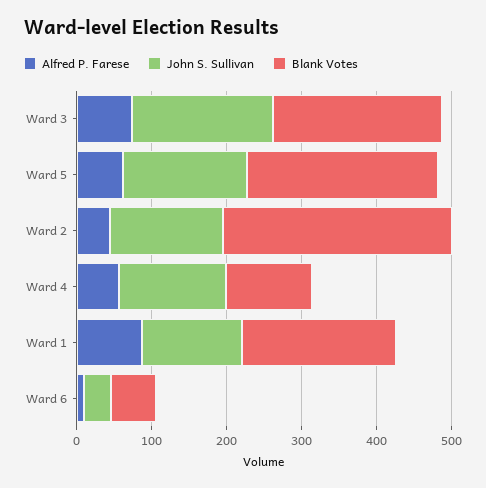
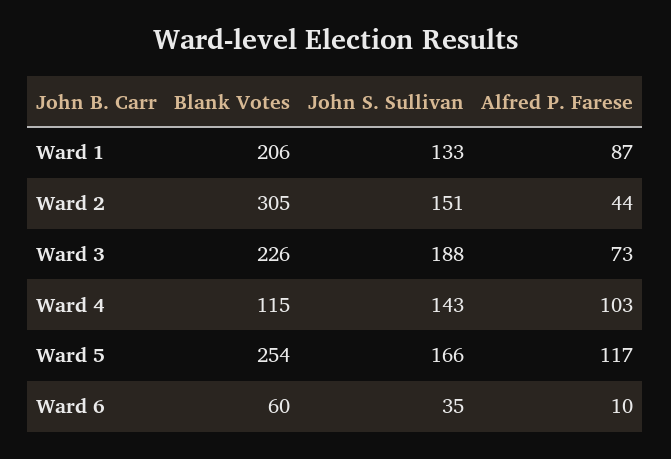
Alfred P. Farese, Ward 5: 60 -> 117
Alfred P. Farese, Ward 4: 60 -> 103

